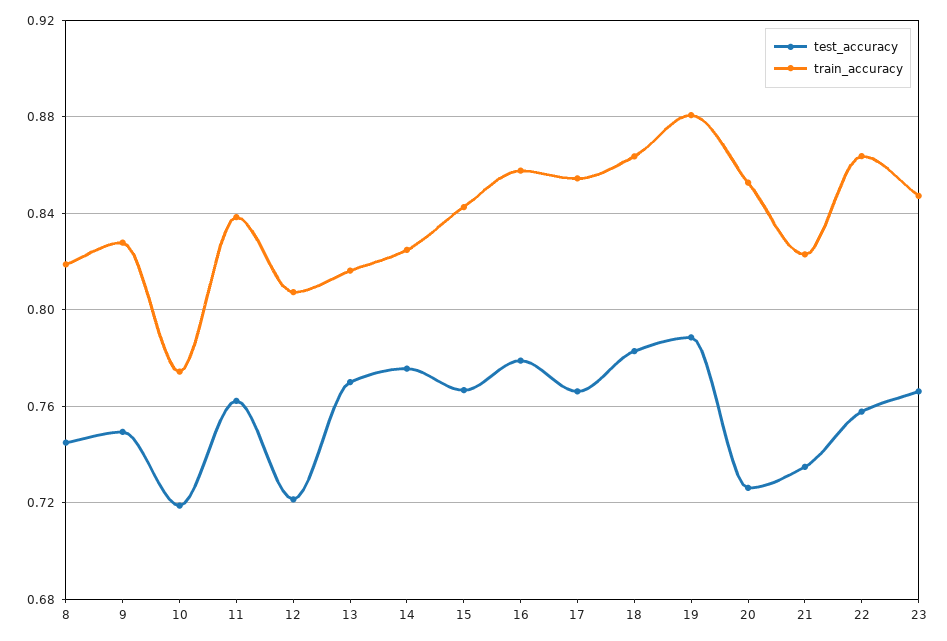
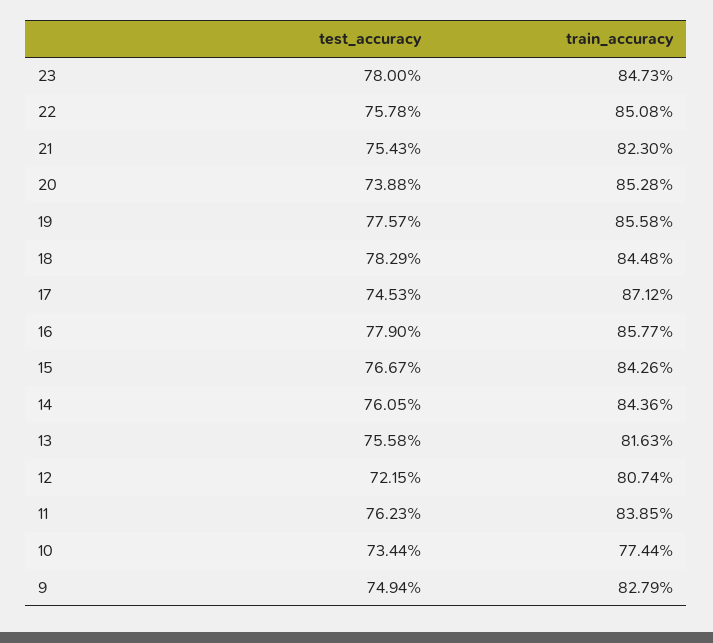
test_accuracy, 8: 0.745 -> none
train_accuracy, 8: 0.82 -> none
test_accuracy, 10: 0.72 -> 0.7344
test_accuracy, 13: 0.77 -> 0.7558
test_accuracy, 14: 0.775 -> 0.7605
train_accuracy, 14: 0.825 -> 0.8436
test_accuracy, 17: 0.765 -> 0.7453
train_accuracy, 17: 0.855 -> 0.8712
train_accuracy, 18: 0.865 -> 0.8448
test_accuracy, 19: 0.79 -> 0.7757
train_accuracy, 19: 0.88 -> 0.8558
test_accuracy, 20: 0.725 -> 0.7388
test_accuracy, 21: 0.735 -> 0.7543
train_accuracy, 22: 0.865 -> 0.8508
test_accuracy, 23: 0.765 -> 0.78

